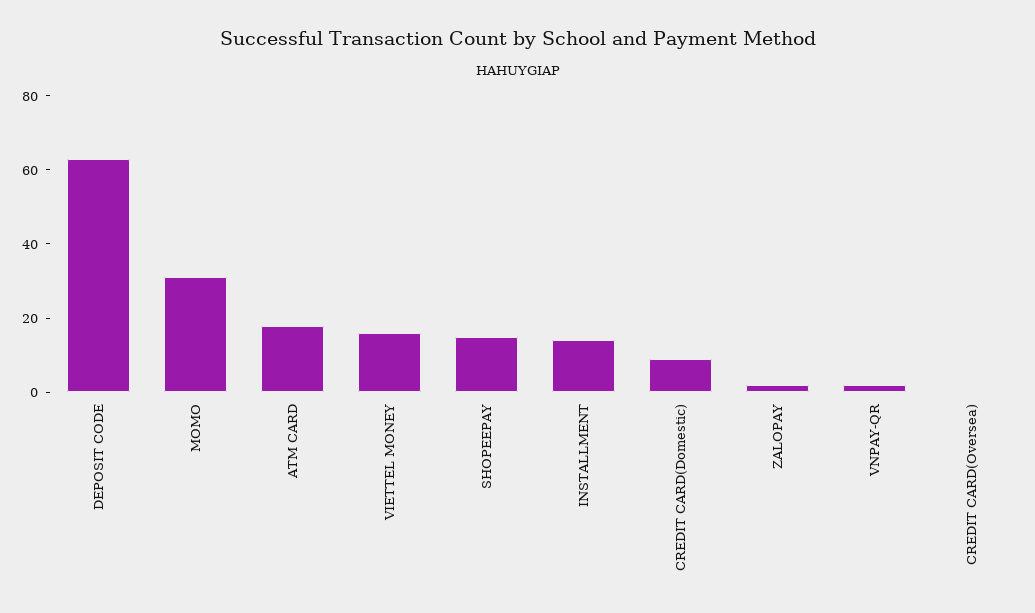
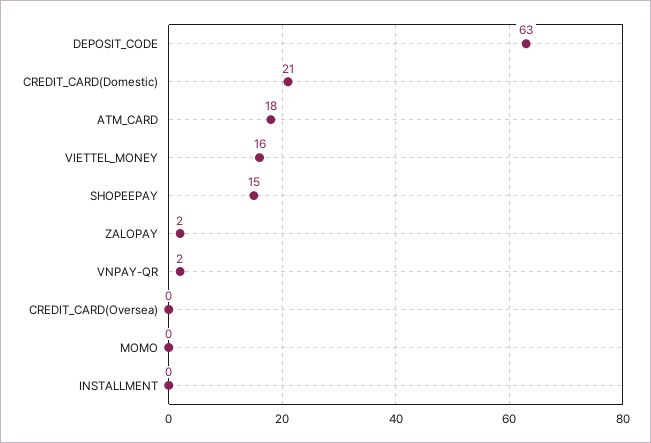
MOMO: 30 -> 0
INSTALLMENT: 15 -> 0
CREDIT CARD(Domestic): 10 -> 21

